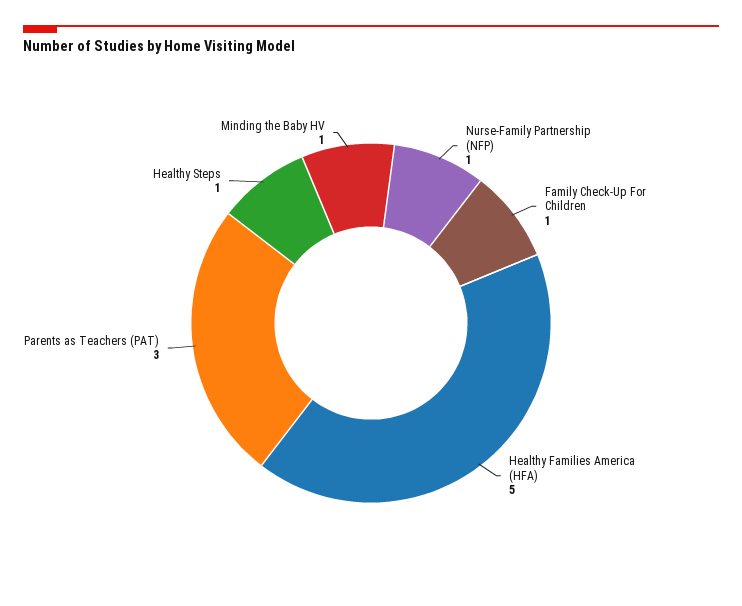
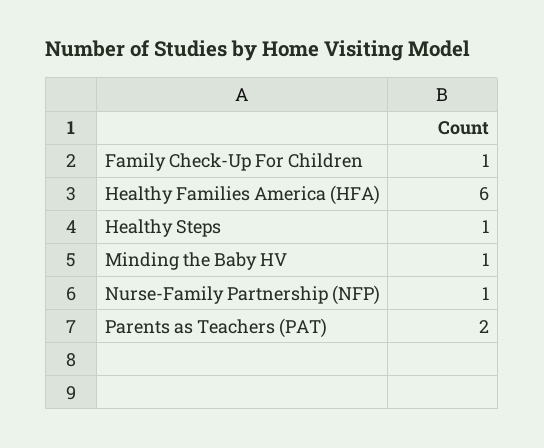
Healthy Families America (HFA): 5 -> 6
Parents as Teachers (PAT): 3 -> 2

